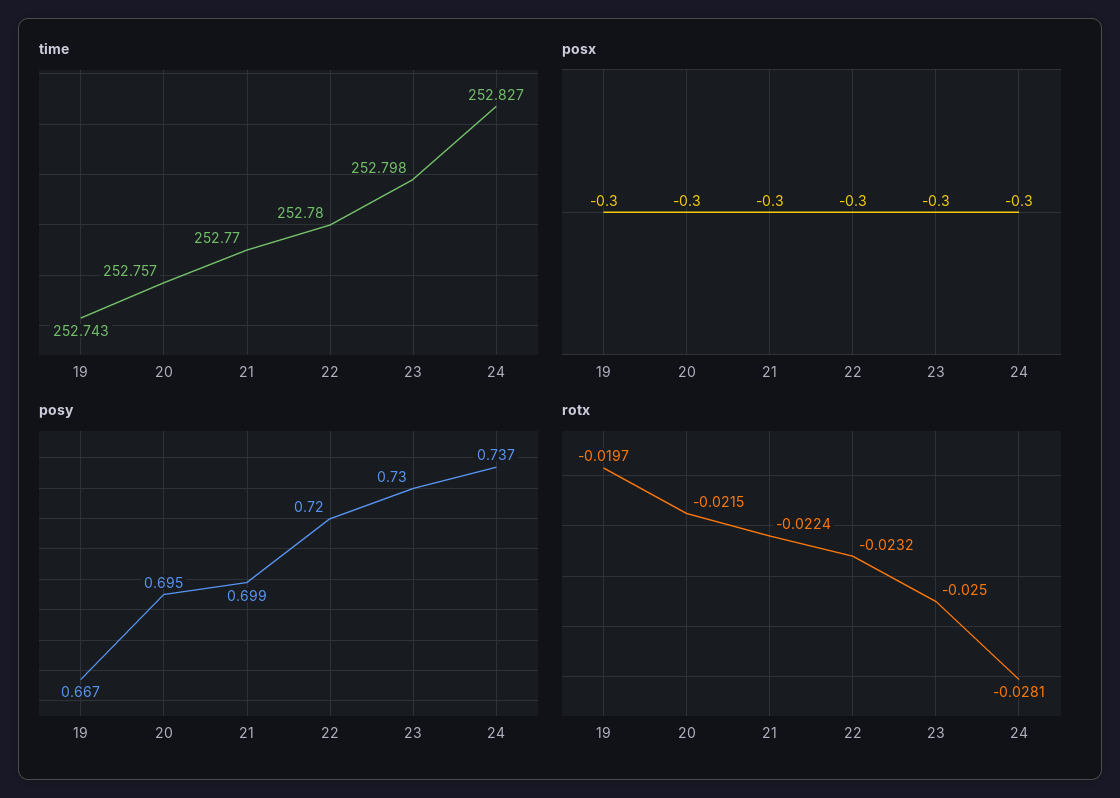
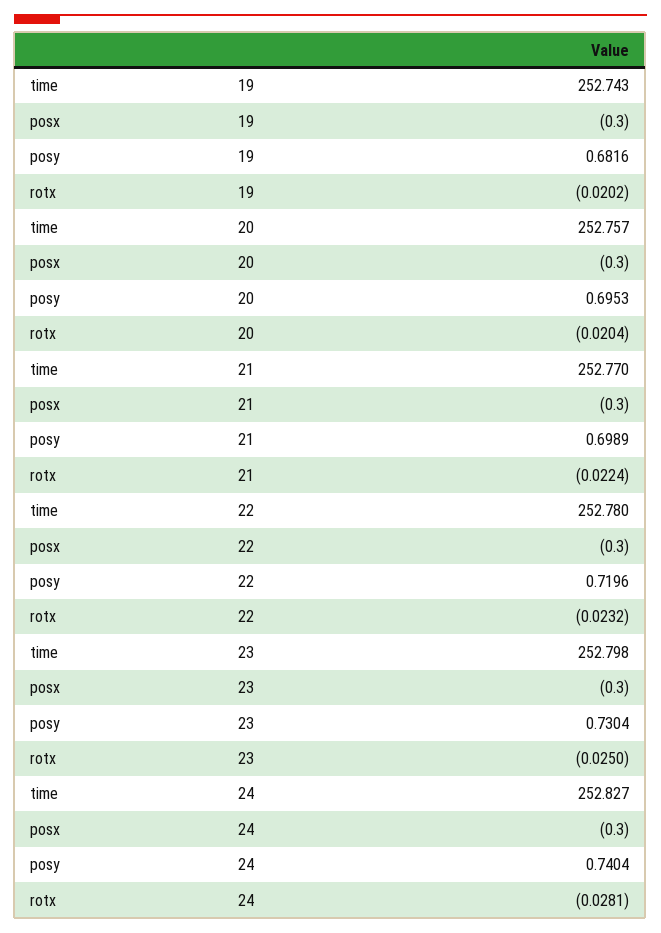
posy, 19: 0.667 -> 0.6816
posy, 24: 0.737 -> 0.7404
rotx, 19: -0.0197 -> -0.0202
rotx, 20: -0.0215 -> -0.0204

